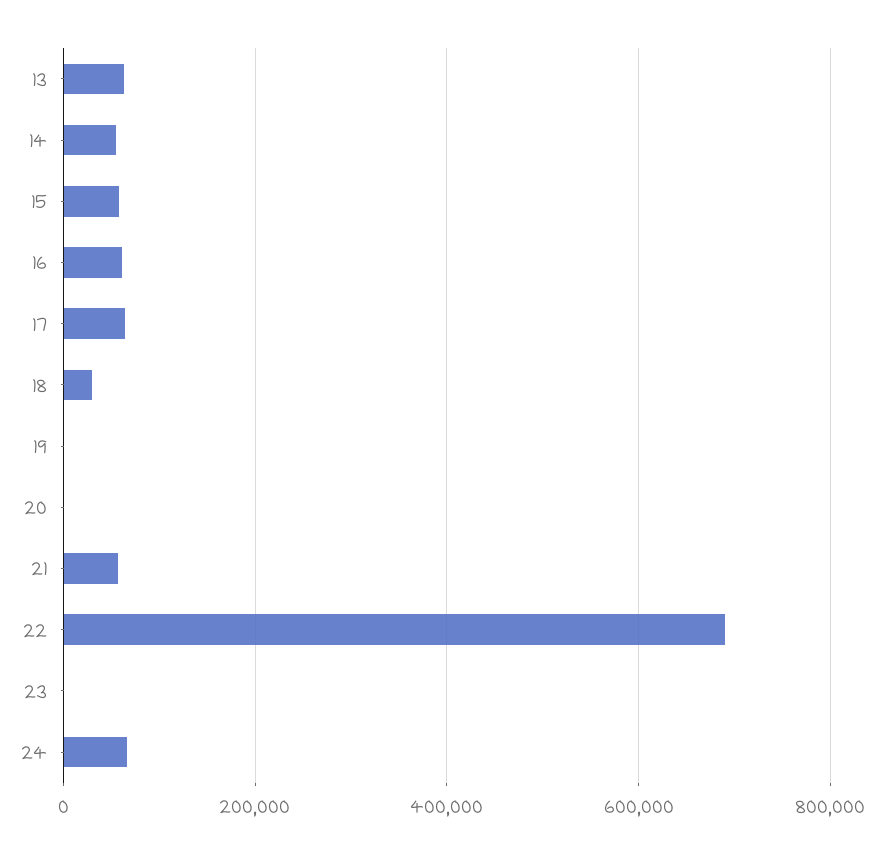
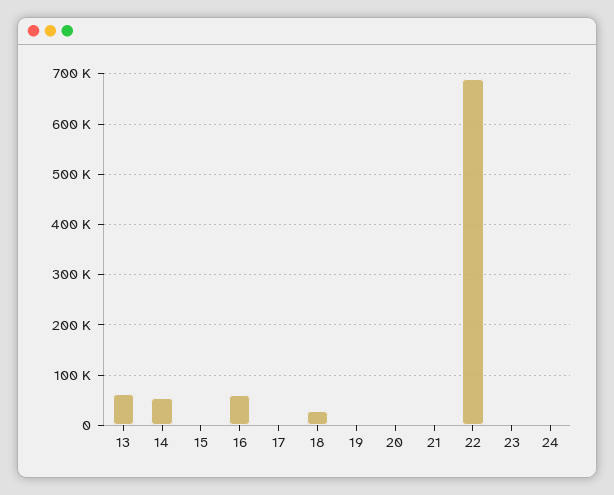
15: 60000 -> 0
17: 60000 -> 0
21: 60000 -> 0
24: 60000 -> 0

